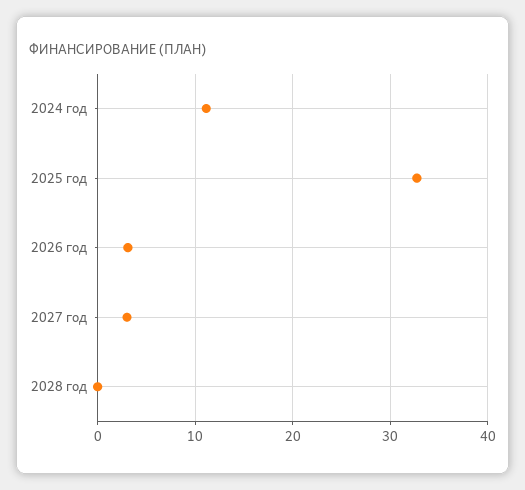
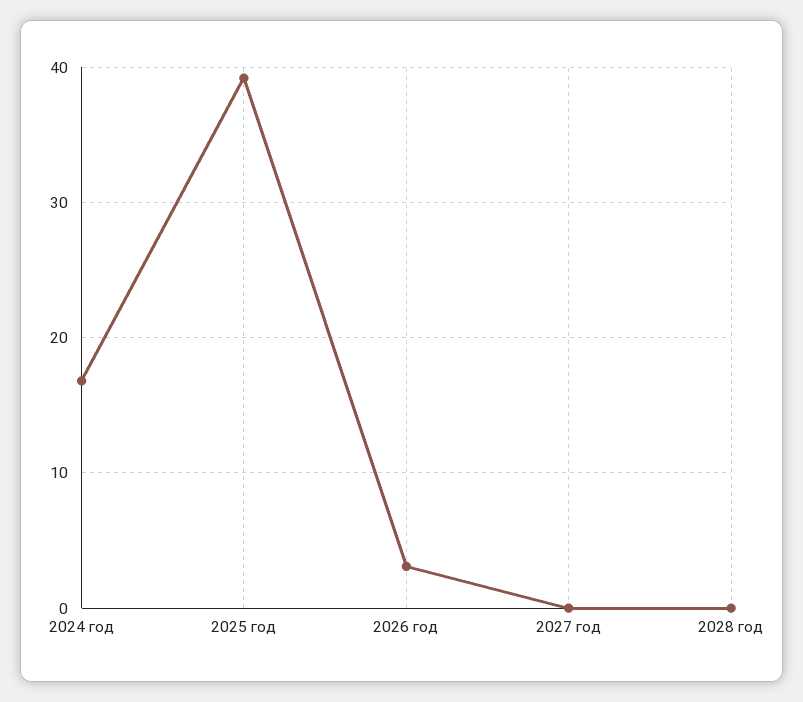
2024 год: 11 -> 17
2025 год: 33 -> 39
2027 год: 3 -> 0

